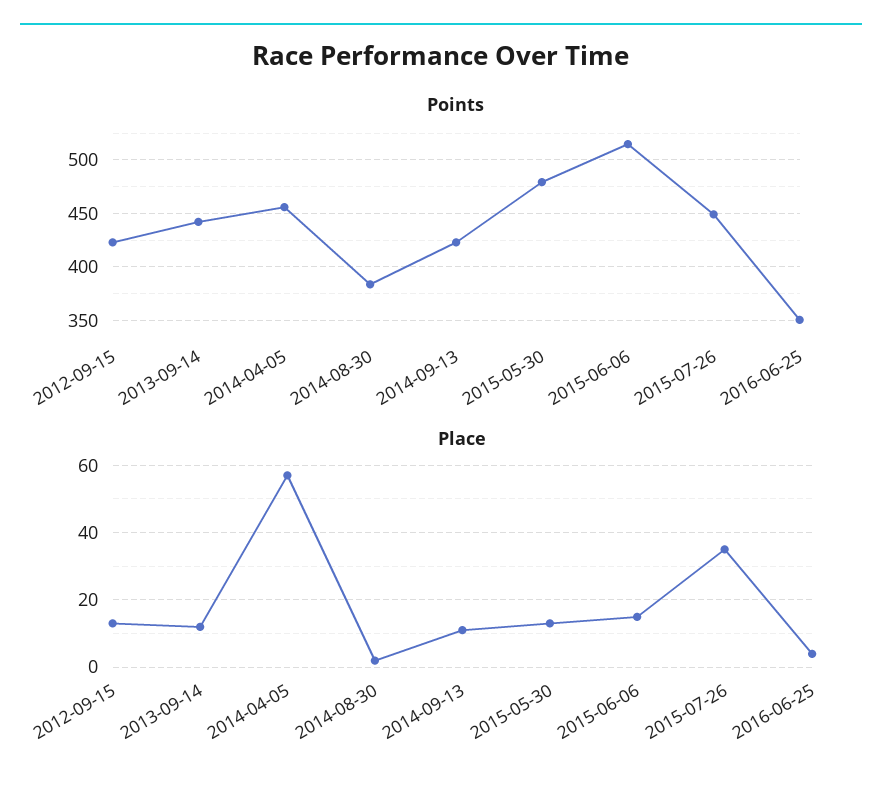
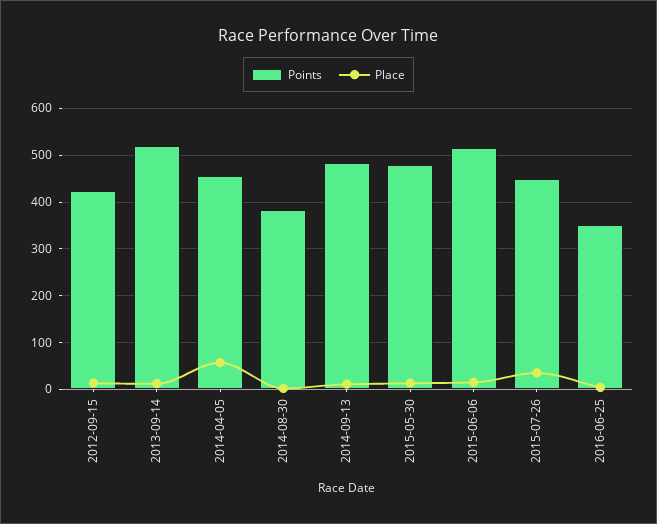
Points, 2013-09-14: 440 -> 520
Points, 2014-09-13: 420 -> 480

